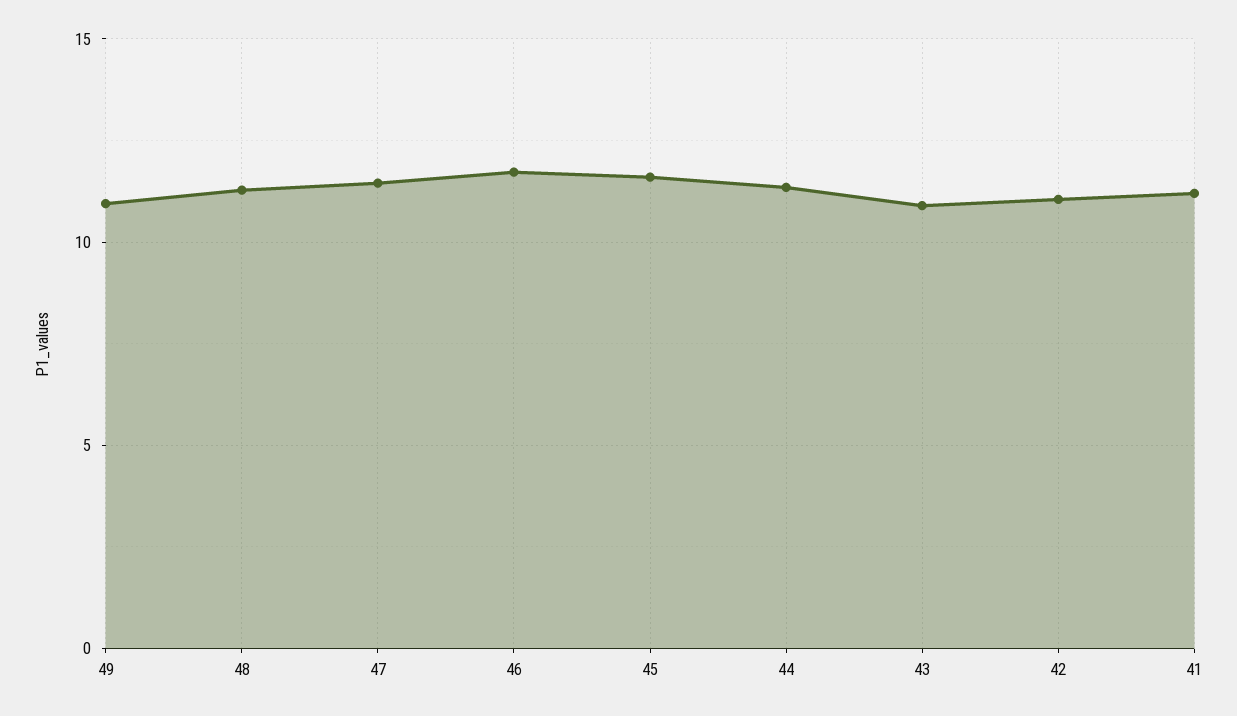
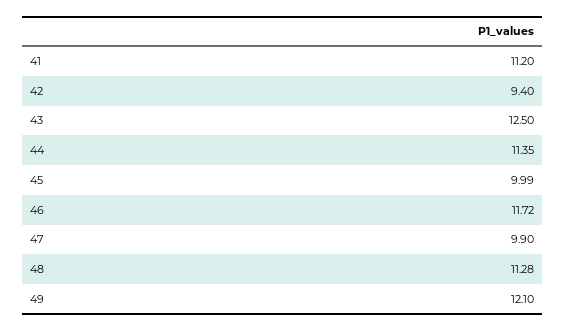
49: 11 -> 12.1
47: 11.5 -> 9.9
45: 11.5 -> 9.99
43: 11 -> 12.5
42: 11 -> 9.4

